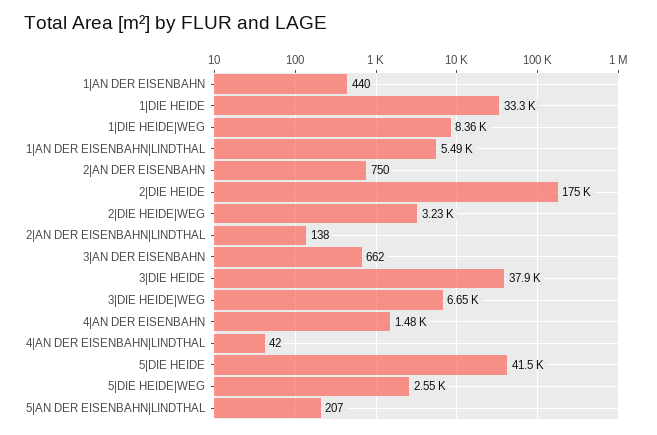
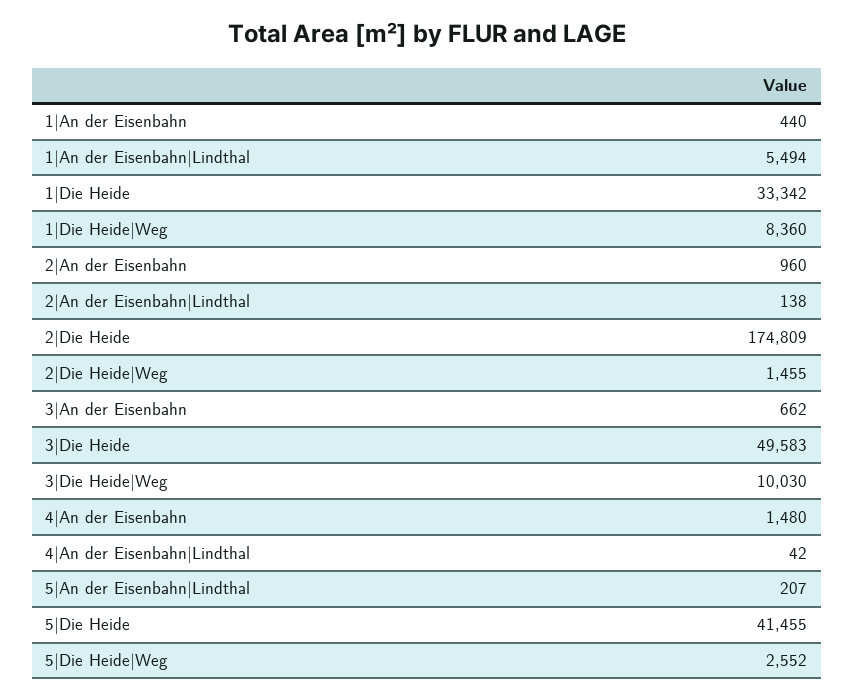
2|AN DER EISENBAHN: 750 -> 960
2|DIE HEIDE|WEG: 3230 -> 1455
3|DIE HEIDE: 37900 -> 49583
3|DIE HEIDE|WEG: 6650 -> 10030

